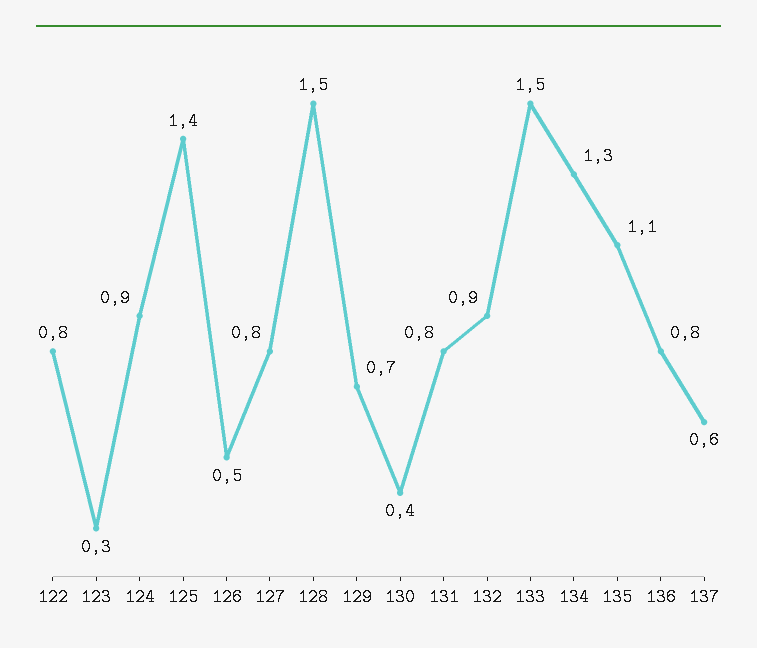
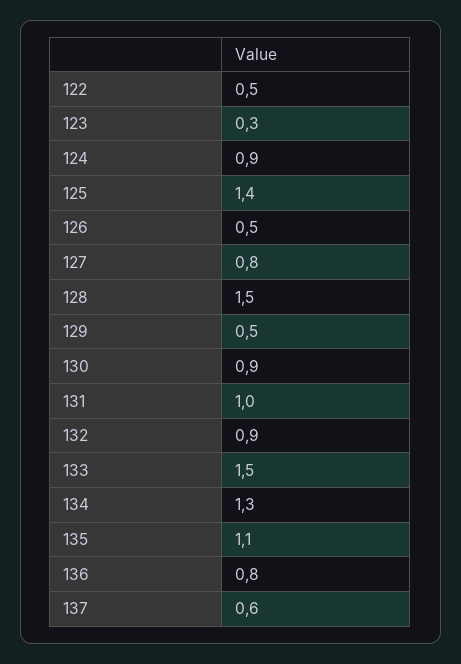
122: 0.8 -> 0.5
129: 0.7 -> 0.5
130: 0.4 -> 0.9
131: 0.8 -> 1

